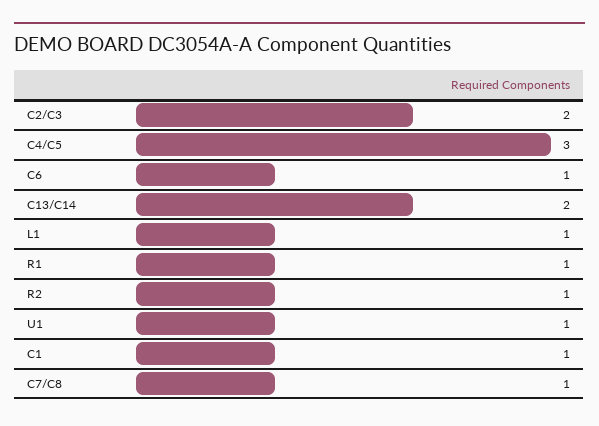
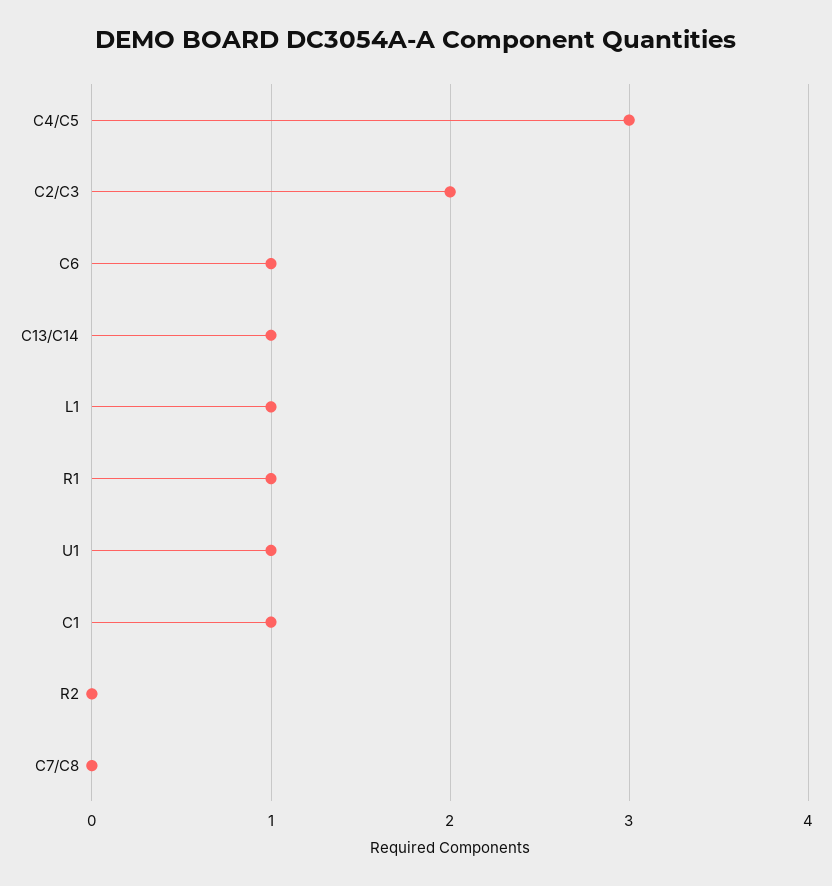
C13/C14: 2 -> 1
R2: 1 -> 0
C7/C8: 1 -> 0

